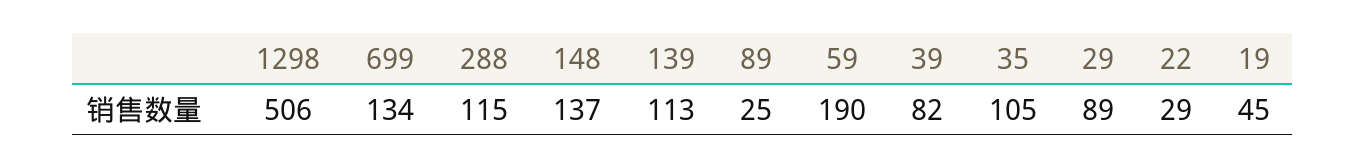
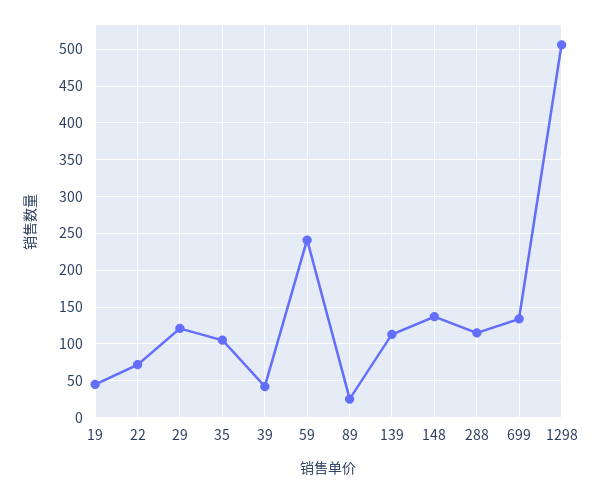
59: 190 -> 240
39: 82 -> 40
29: 89 -> 120
22: 29 -> 70

